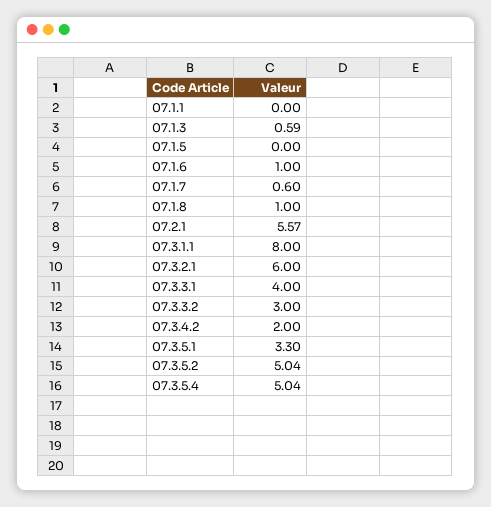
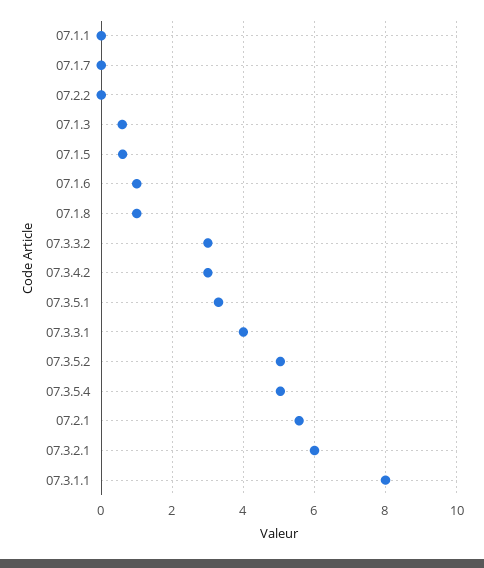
07.1.5: 0 -> 0.6
07.1.7: 0.6 -> 0
07.3.4.2: 2 -> 3
07.2.2: none -> 0

